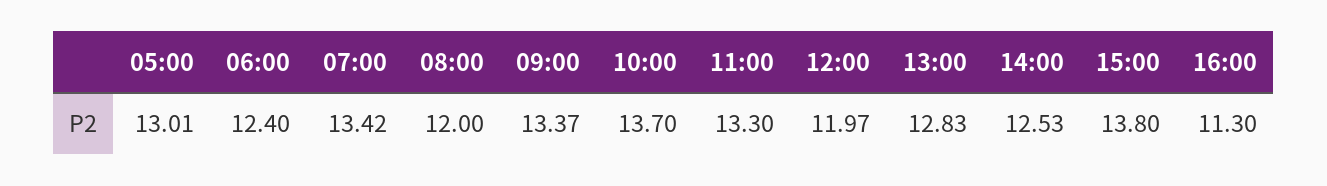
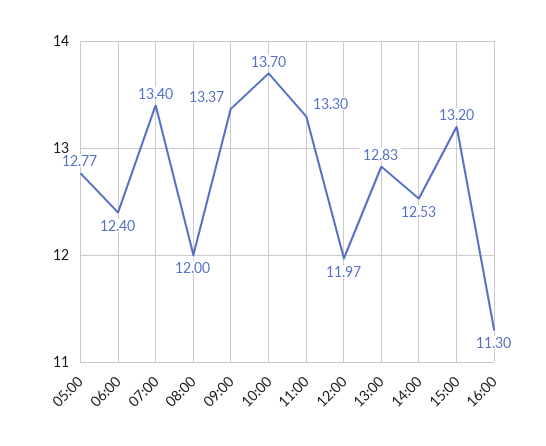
05:00: 13.01 -> 12.77
07:00: 13.42 -> 13.4
15:00: 13.8 -> 13.2

